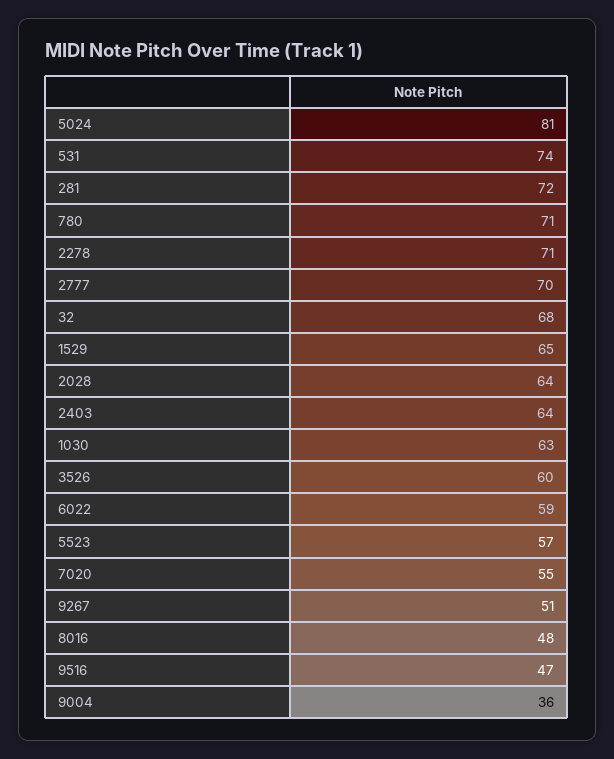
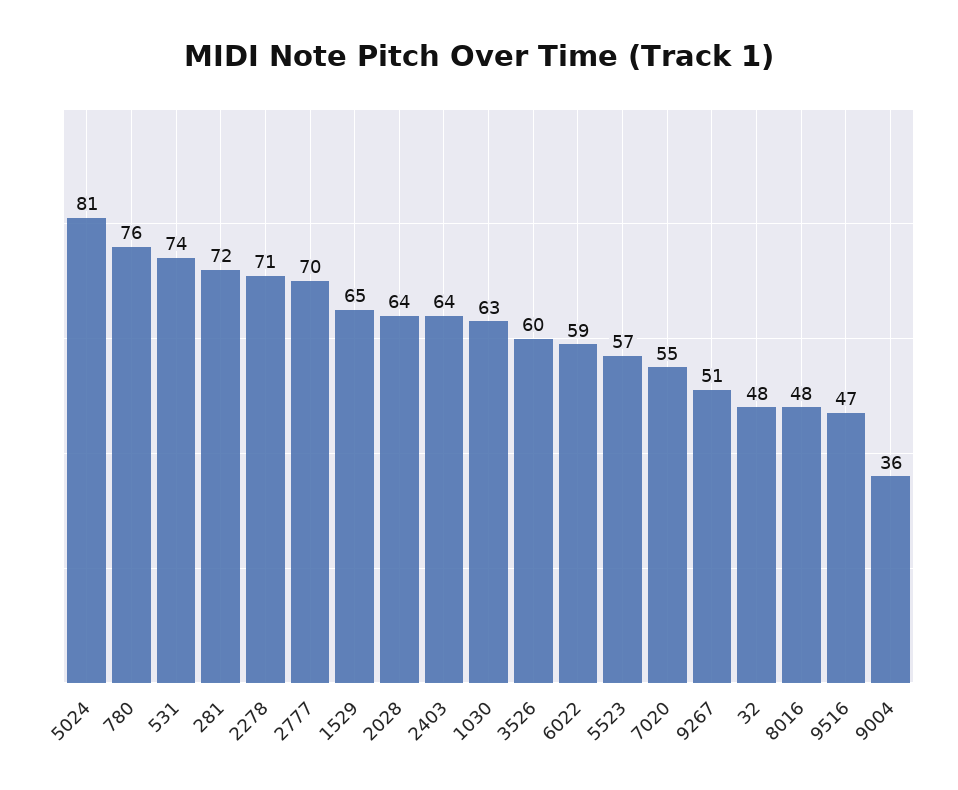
780: 71 -> 76
32: 68 -> 48

